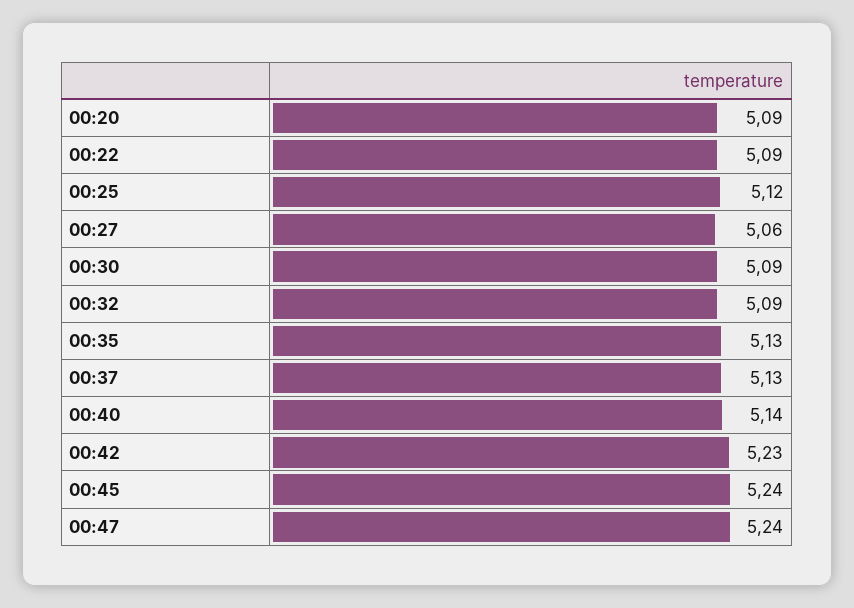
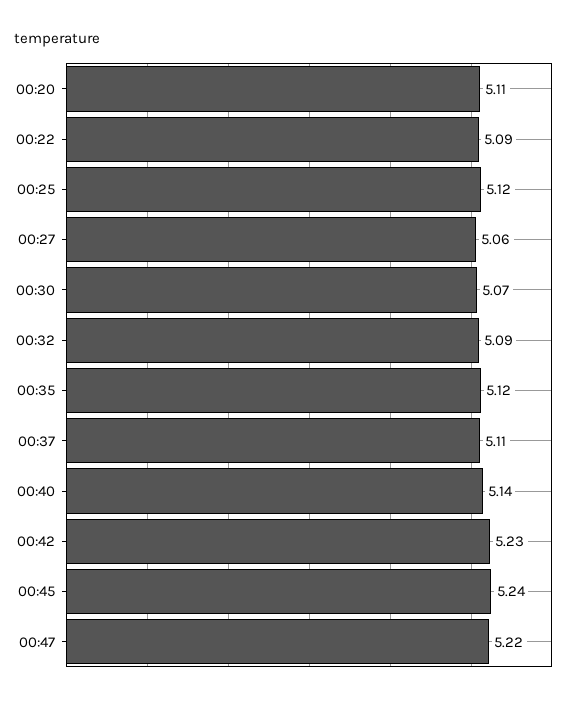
00:20: 5.09 -> 5.11
00:30: 5.09 -> 5.07
00:35: 5.13 -> 5.12
00:37: 5.13 -> 5.11
00:47: 5.24 -> 5.22

